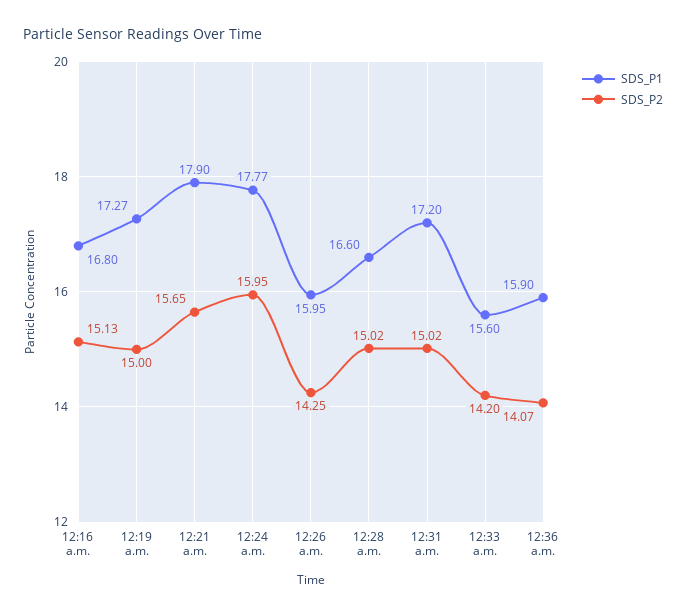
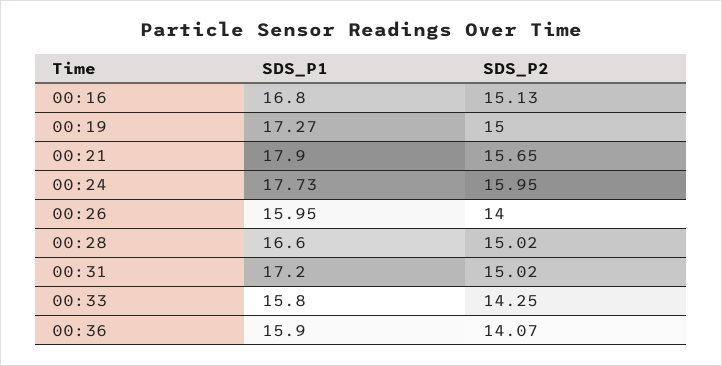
SDS_P1, 12:24 a.m.: 17.77 -> 17.73
SDS_P2, 12:26 a.m.: 14.25 -> 14
SDS_P1, 12:33 a.m.: 15.6 -> 15.8
SDS_P2, 12:33 a.m.: 14.2 -> 14.25

